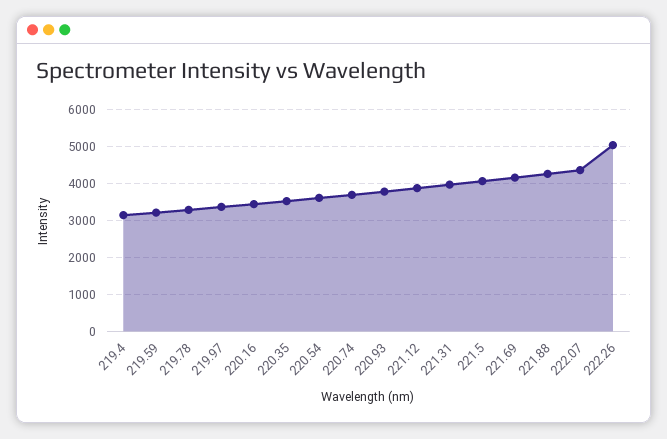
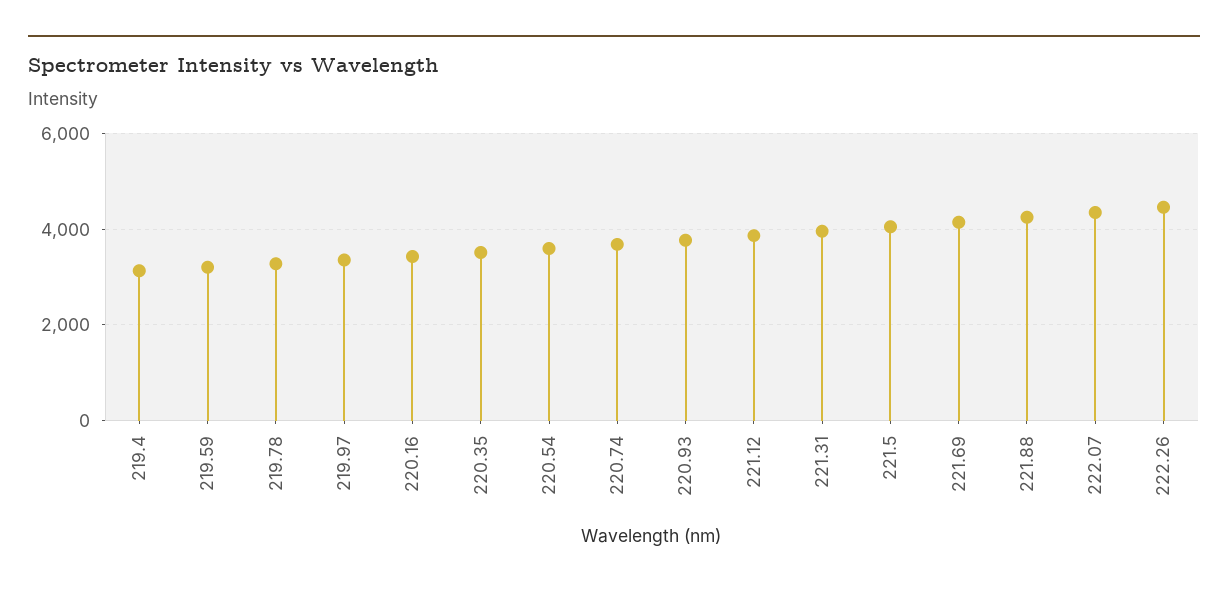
222.26: 5000 -> 4400

